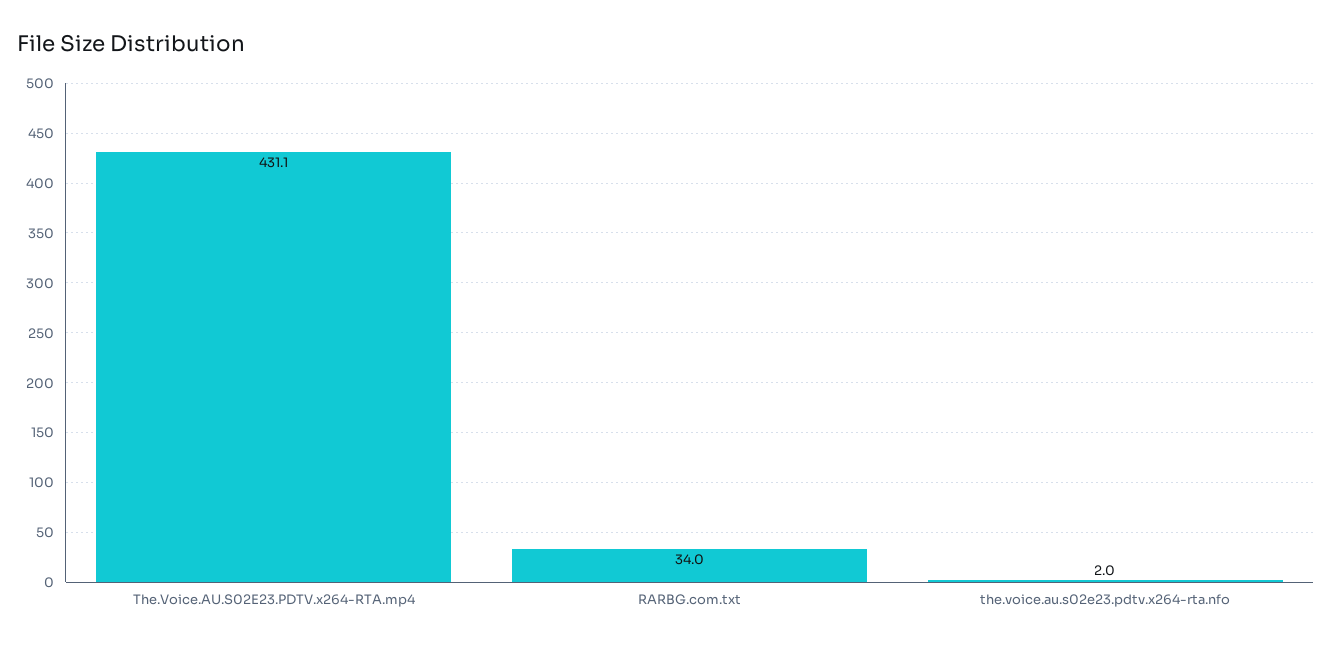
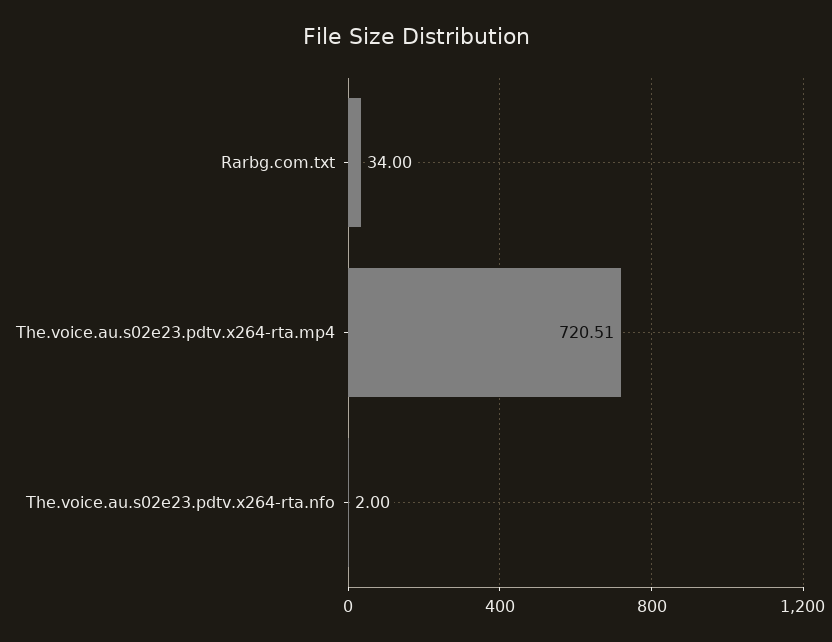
The.Voice.AU.S02E23.PDTV.x264-RTA.mp4: 431.1 -> 720.51

